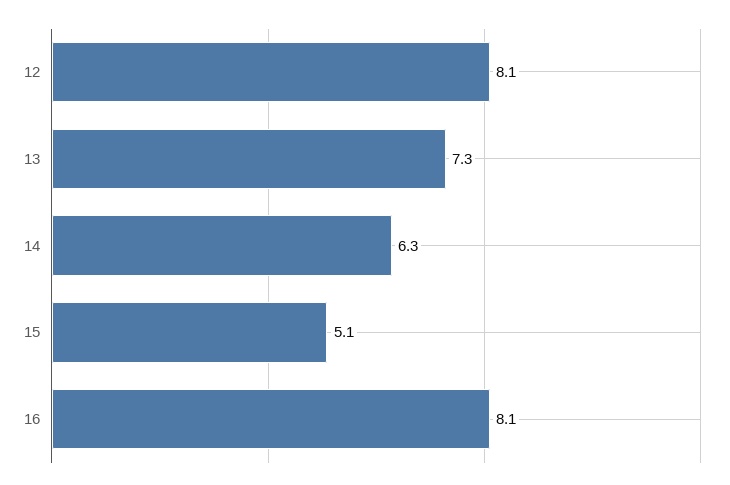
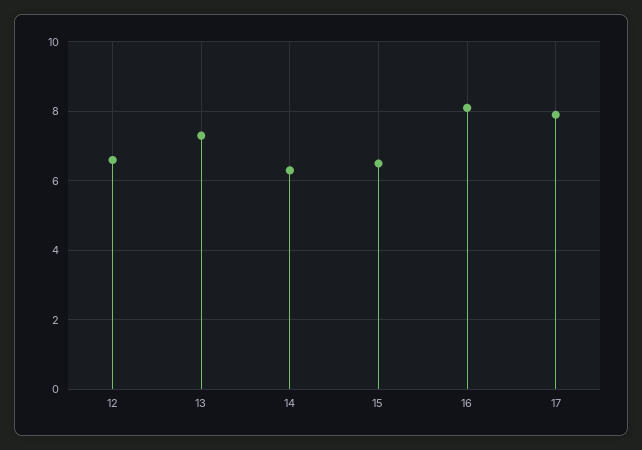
12: 8.1 -> 6.5
15: 5.1 -> 6.5
17: none -> 8

